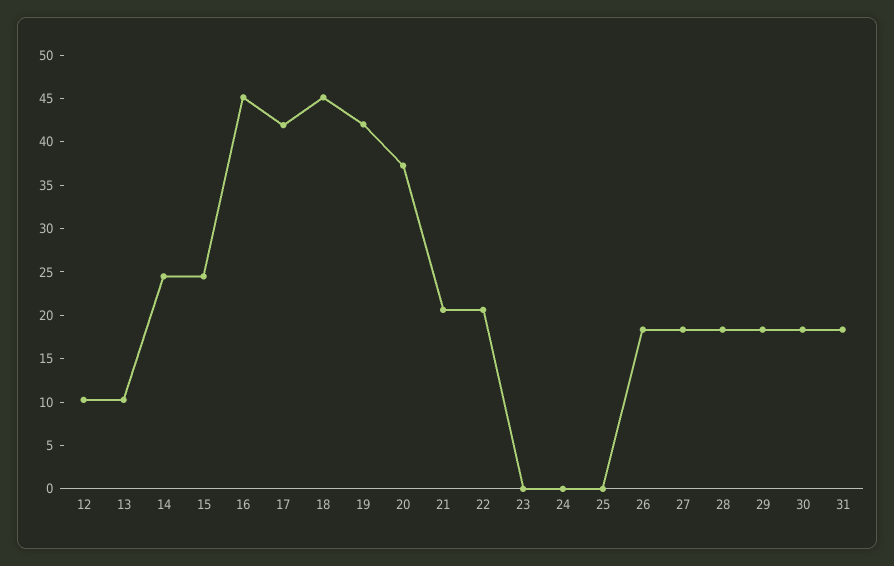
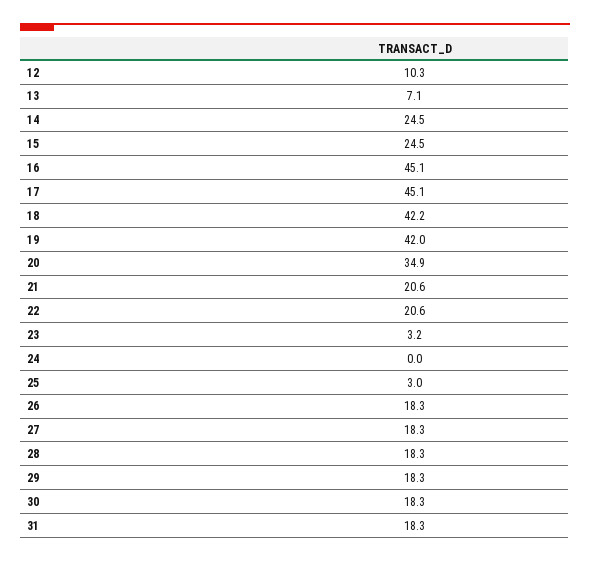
13: 10 -> 7.1
17: 42 -> 45.1
18: 45 -> 42.2
20: 37 -> 34.9
23: 0 -> 3.2
25: 0 -> 3

